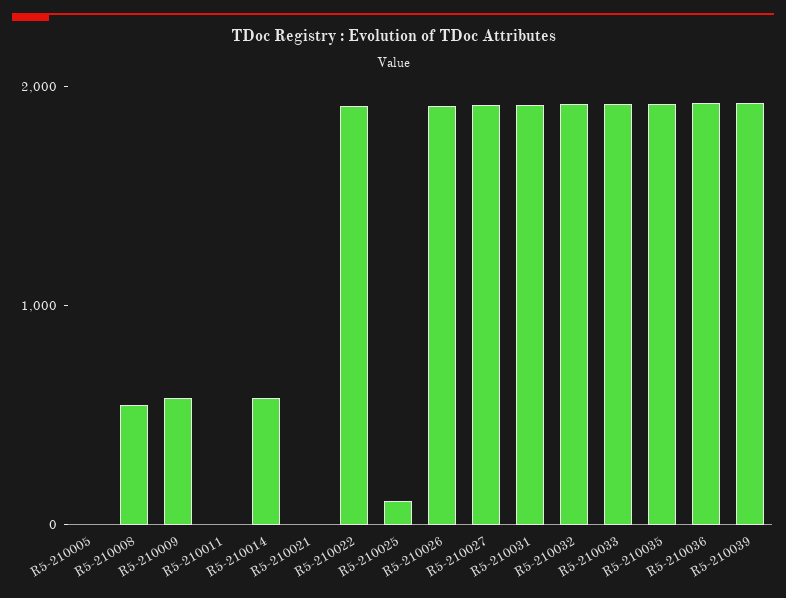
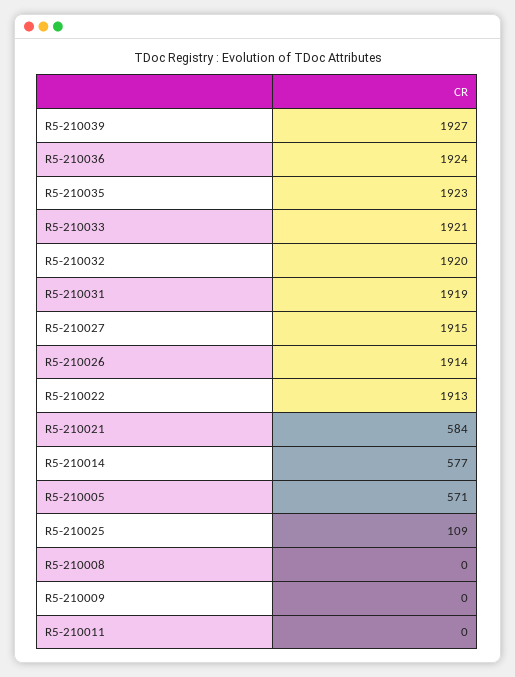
R5-210005: 0 -> 571
R5-210008: 600 -> 0
R5-210009: 600 -> 0
R5-210021: 0 -> 584

